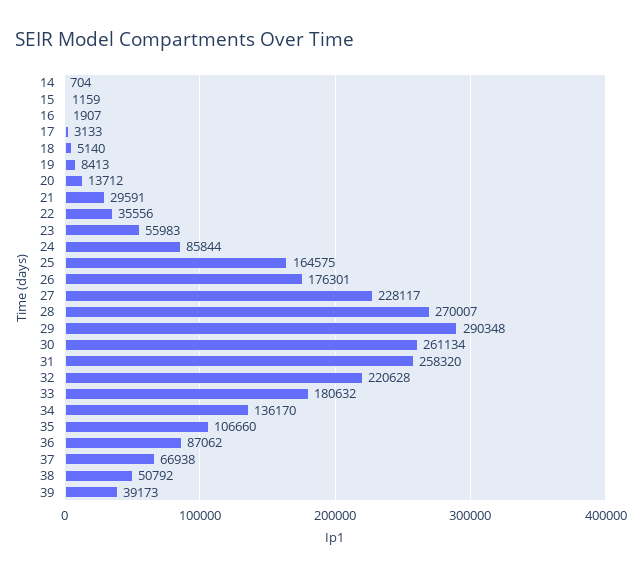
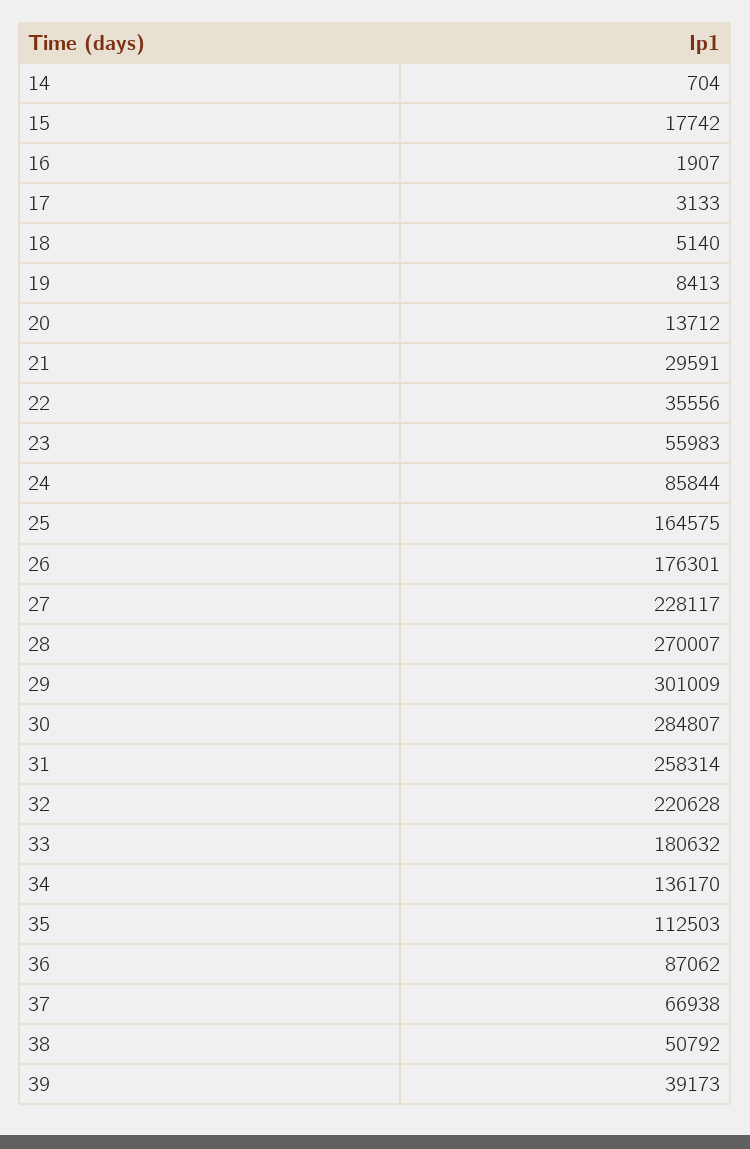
15: 1159 -> 17742
29: 290348 -> 301009
30: 261134 -> 284807
31: 258320 -> 258314
35: 106660 -> 112503

